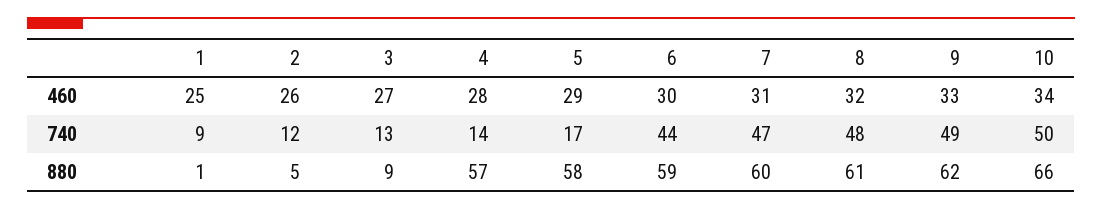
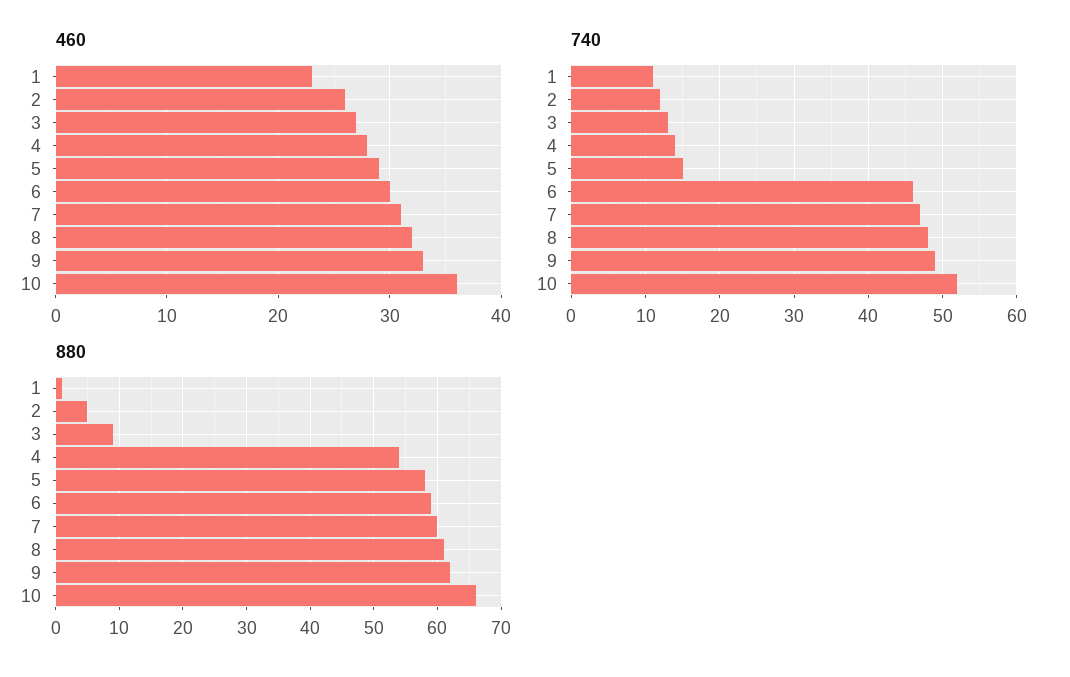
460, 1: 25 -> 23
460, 10: 34 -> 36
740, 1: 9 -> 11
740, 5: 17 -> 15
740, 6: 44 -> 46
740, 10: 50 -> 52
880, 4: 57 -> 54

